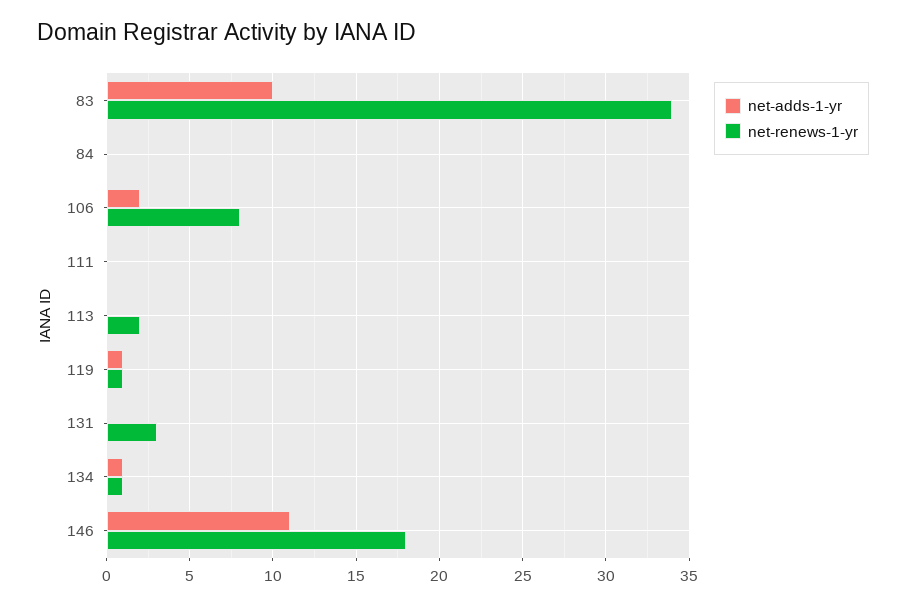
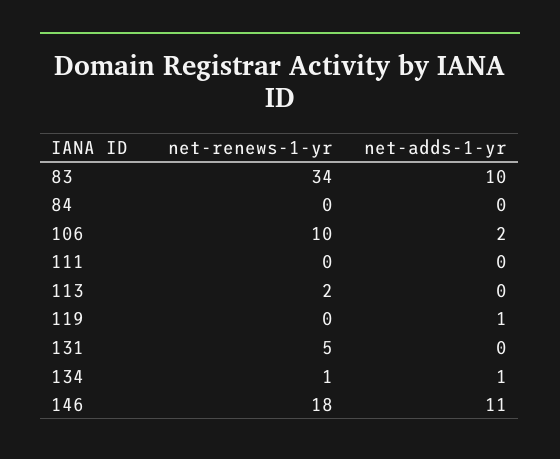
net-renews-1-yr, 106: 8 -> 10
net-renews-1-yr, 119: 1 -> 0
net-renews-1-yr, 131: 3 -> 5

